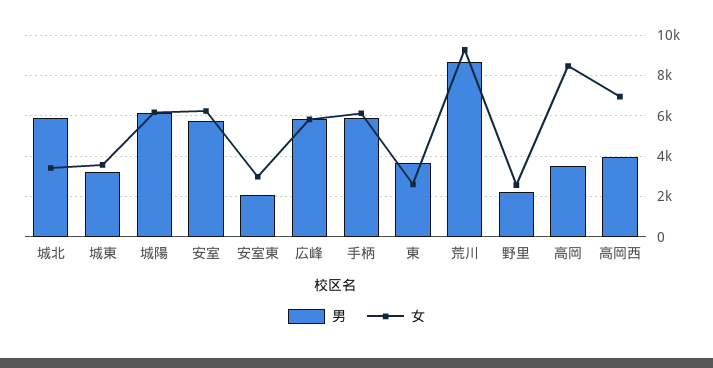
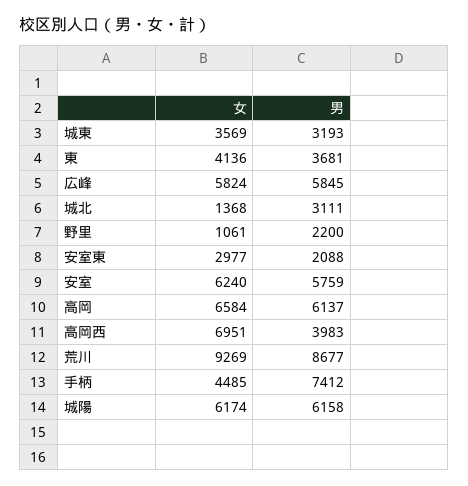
男, 城北: 6000 -> 3111
女, 城北: 3500 -> 1368
男, 手柄: 6000 -> 7412
女, 手柄: 6000 -> 4485
女, 東: 2500 -> 4136
女, 野里: 2500 -> 1061
男, 高岡: 3500 -> 6137
女, 高岡: 8500 -> 6584

